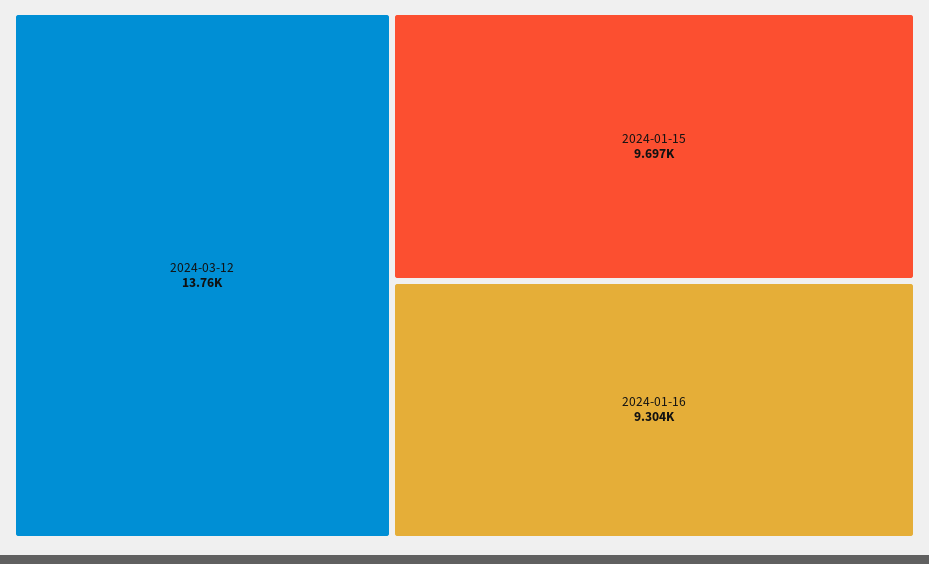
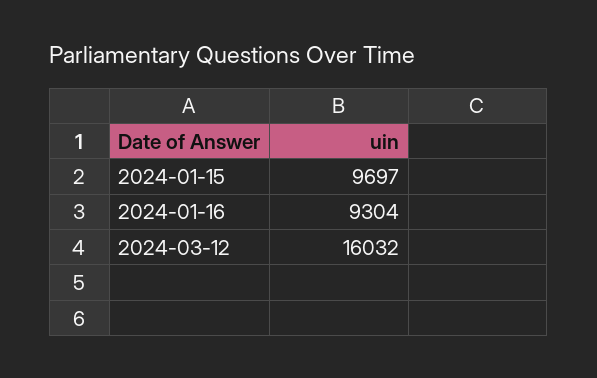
2024-03-12: 13760 -> 16032

